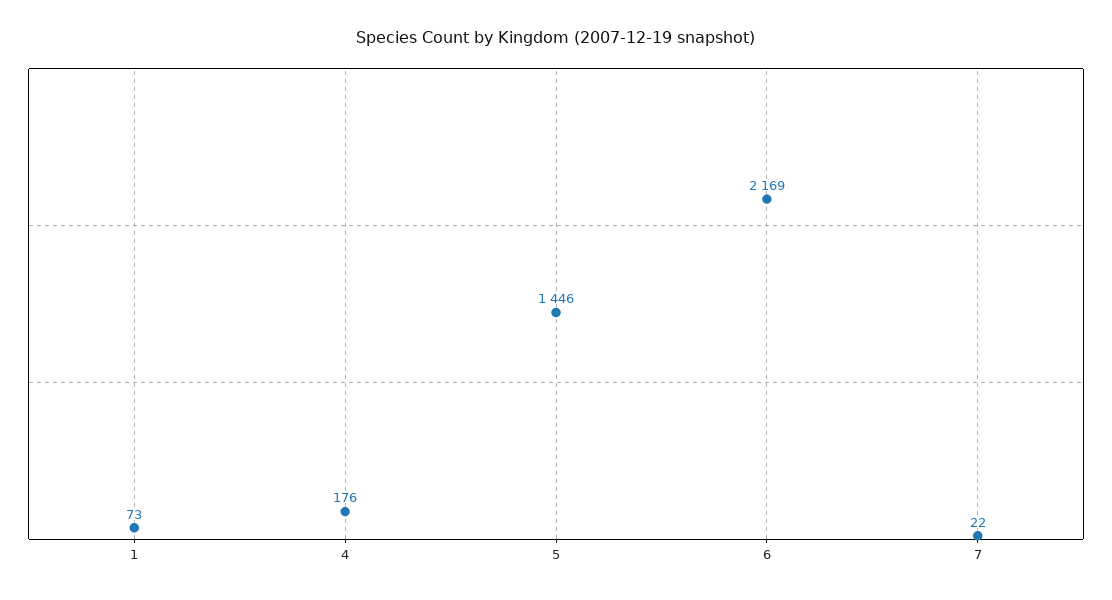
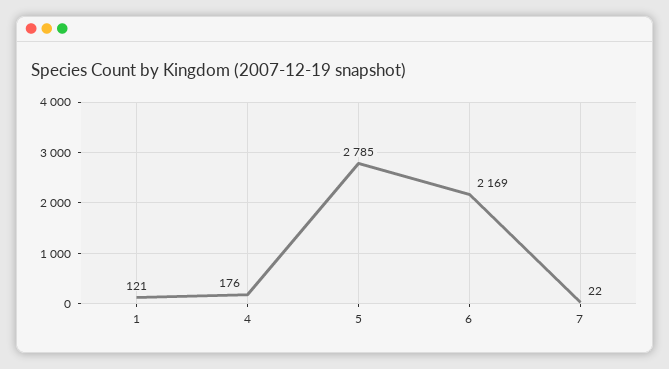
1: 73 -> 121
5: 1446 -> 2785

